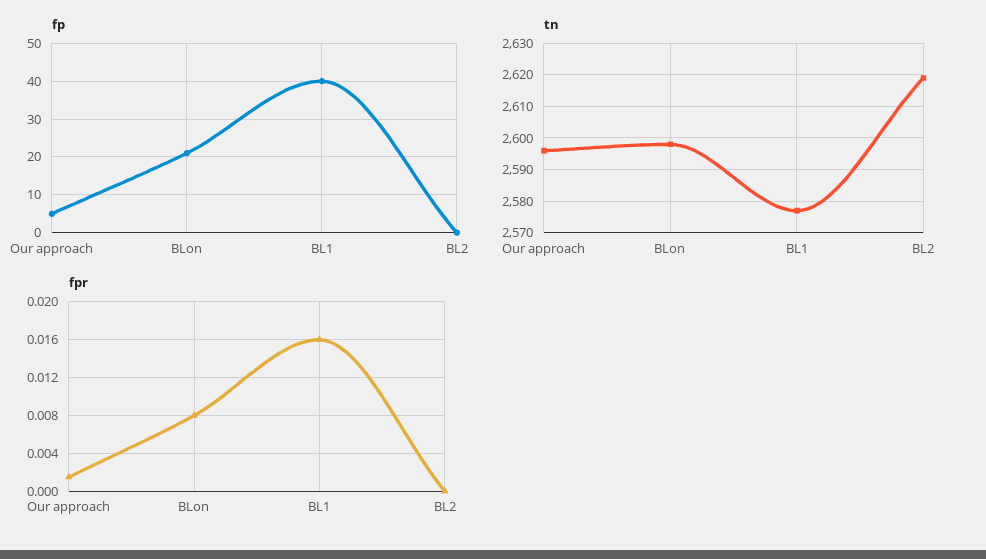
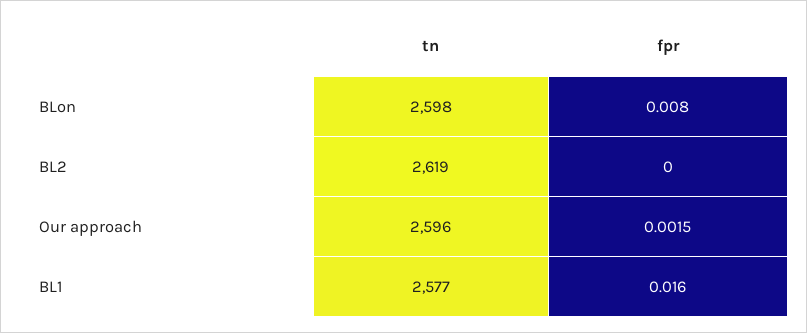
fp, Our approach: 5 -> none
fp, BLon: 20 -> none
fp, BL1: 40 -> none
fp, BL2: 0 -> none

